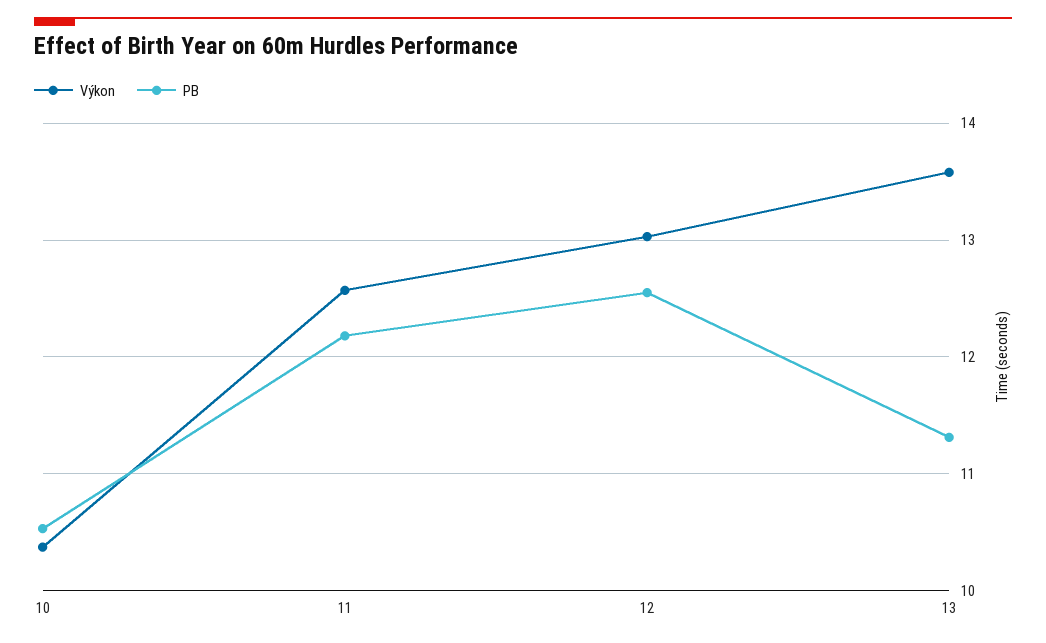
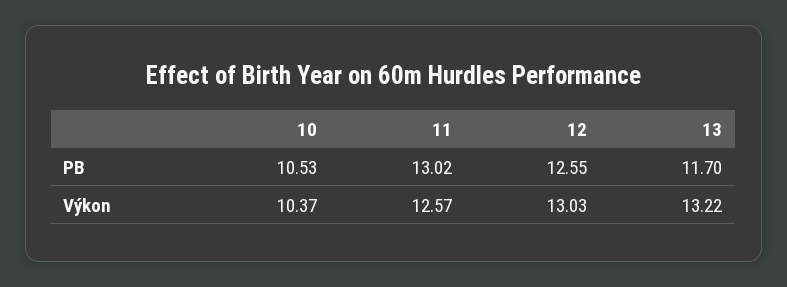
PB, 11: 12.2 -> 13.02
Výkon, 13: 13.6 -> 13.22
PB, 13: 11.3 -> 11.7

